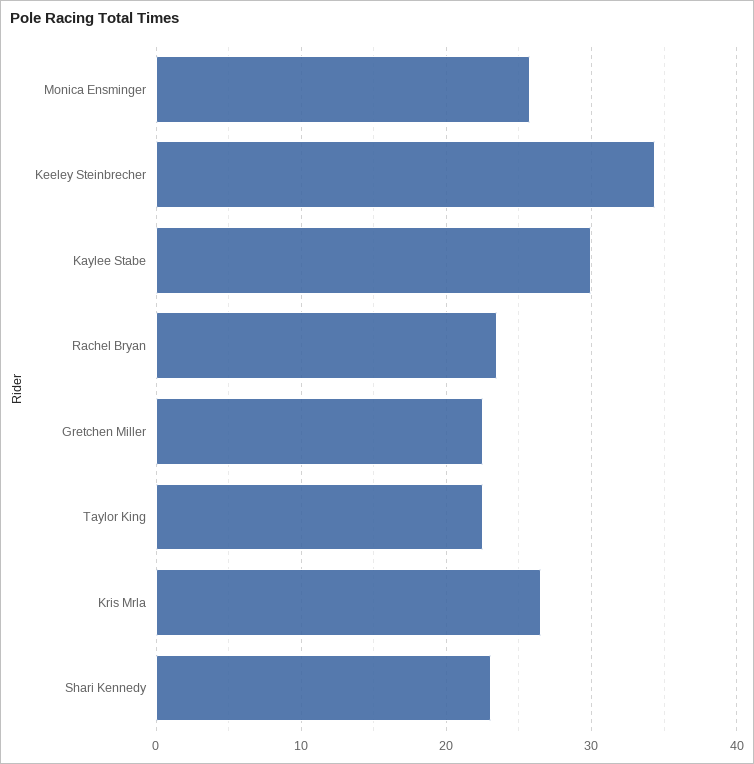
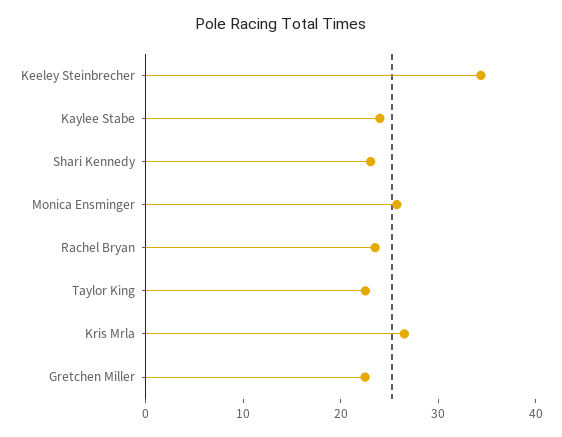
Kaylee Stabe: 30 -> 24

